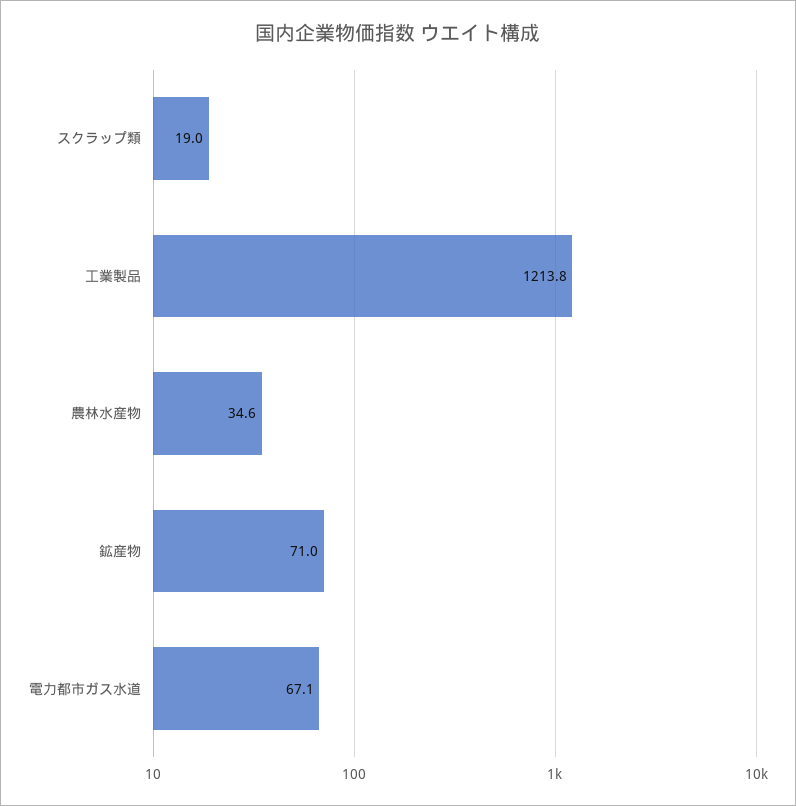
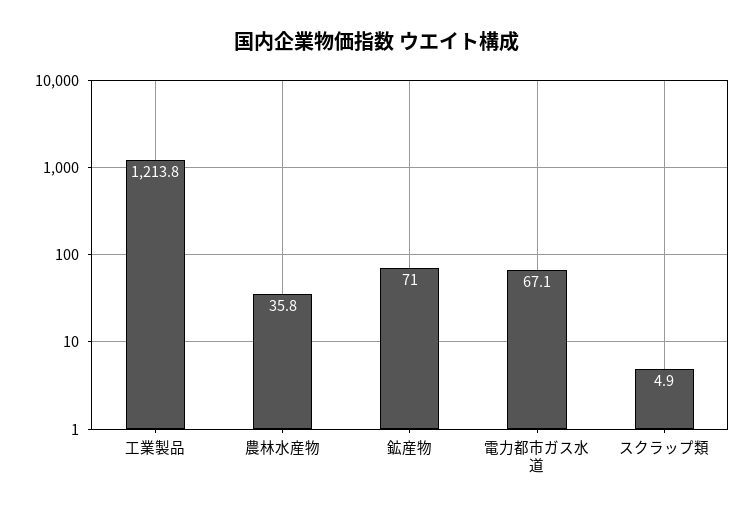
スクラップ類: 19 -> 4.9
農林水産物: 34.6 -> 35.8

